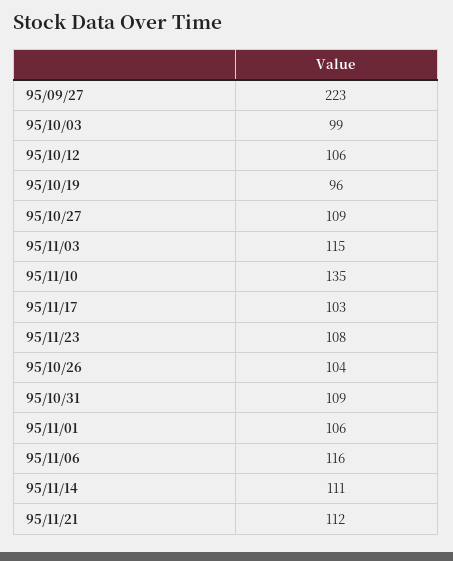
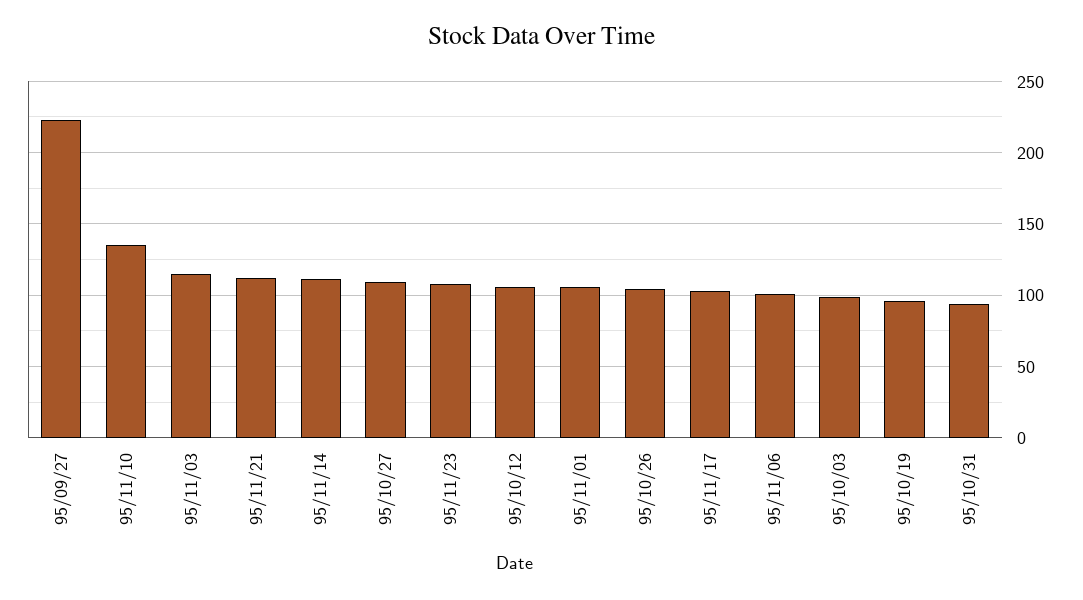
95/10/31: 109 -> 95
95/11/06: 116 -> 100

